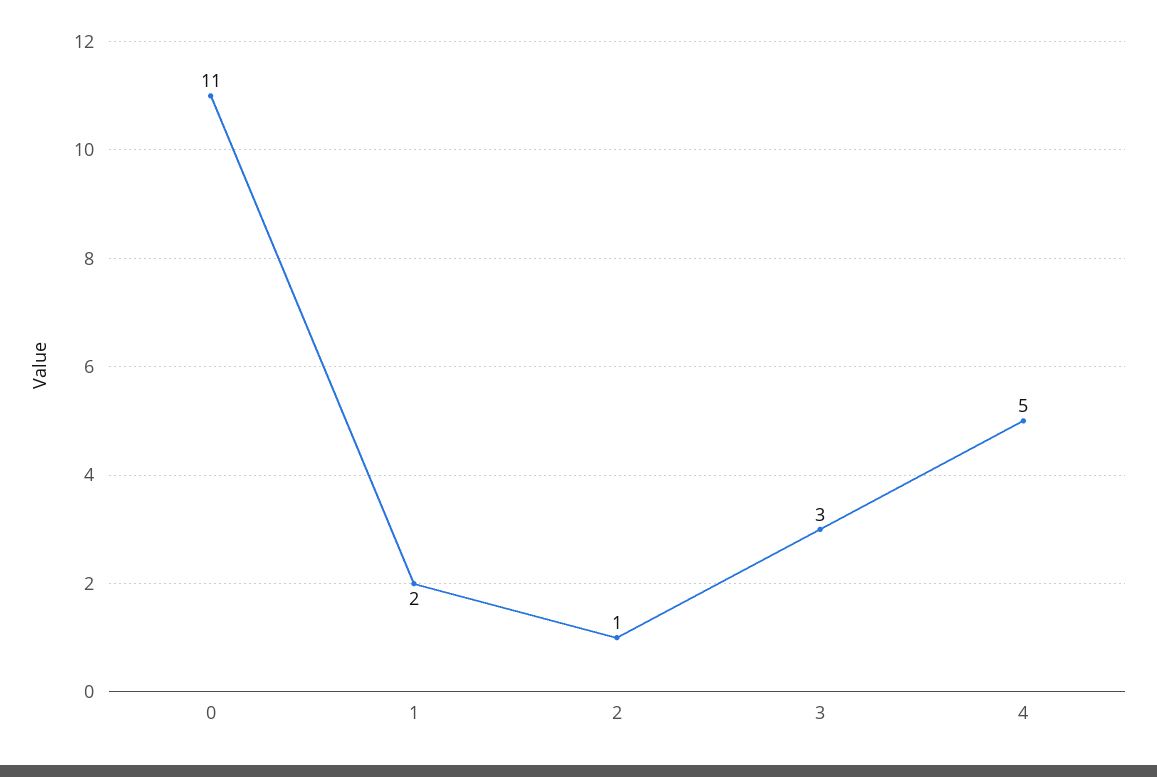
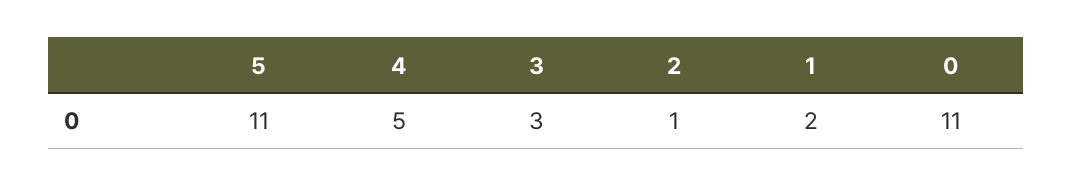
5: none -> 11

